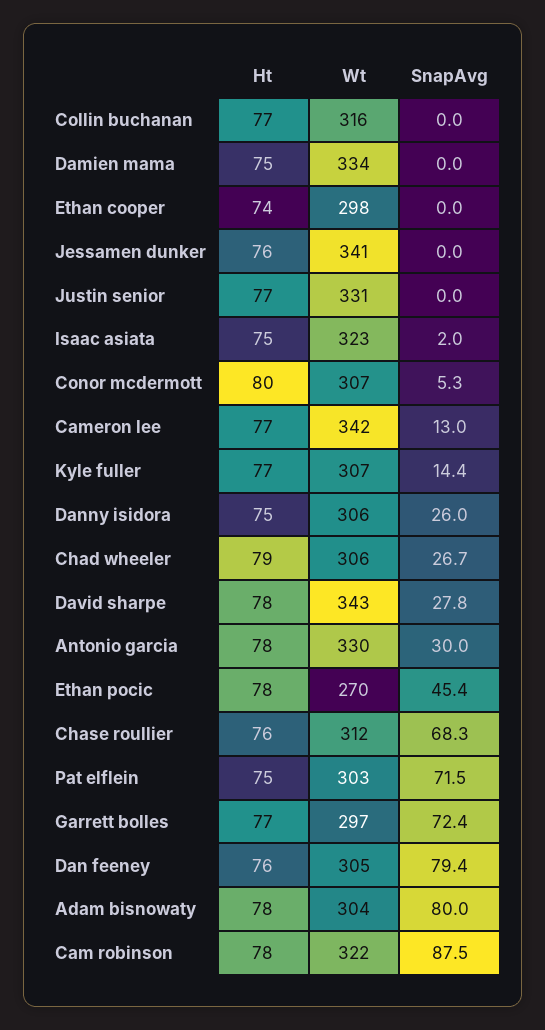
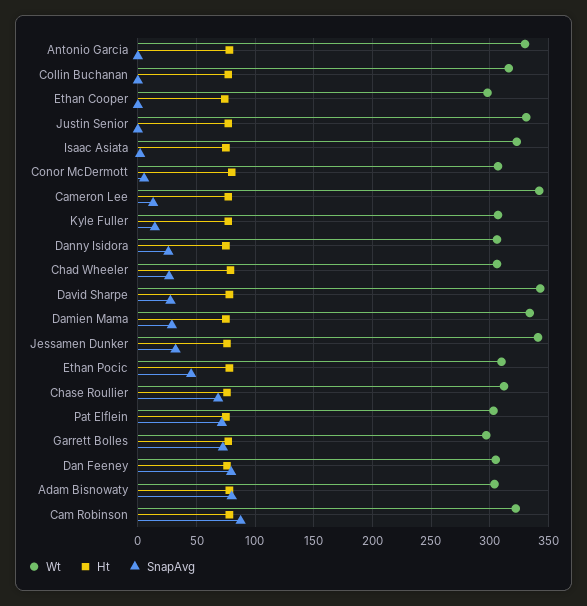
SnapAvg, Damien mama: 0 -> 30
SnapAvg, Jessamen dunker: 0 -> 30
SnapAvg, Antonio garcia: 30 -> 0
Wt, Ethan pocic: 270 -> 310

